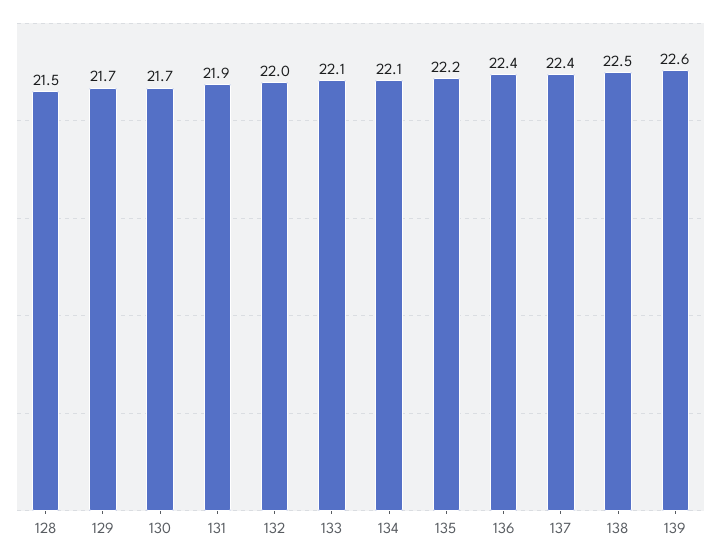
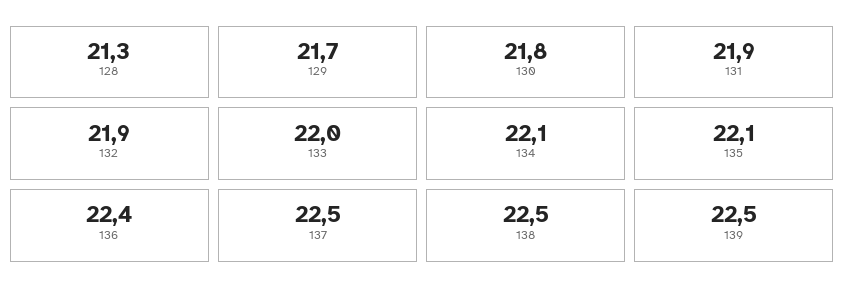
128: 21.5 -> 21.3
130: 21.7 -> 21.8
132: 22 -> 21.9
133: 22.1 -> 22
135: 22.2 -> 22.1
137: 22.4 -> 22.5
139: 22.6 -> 22.5

